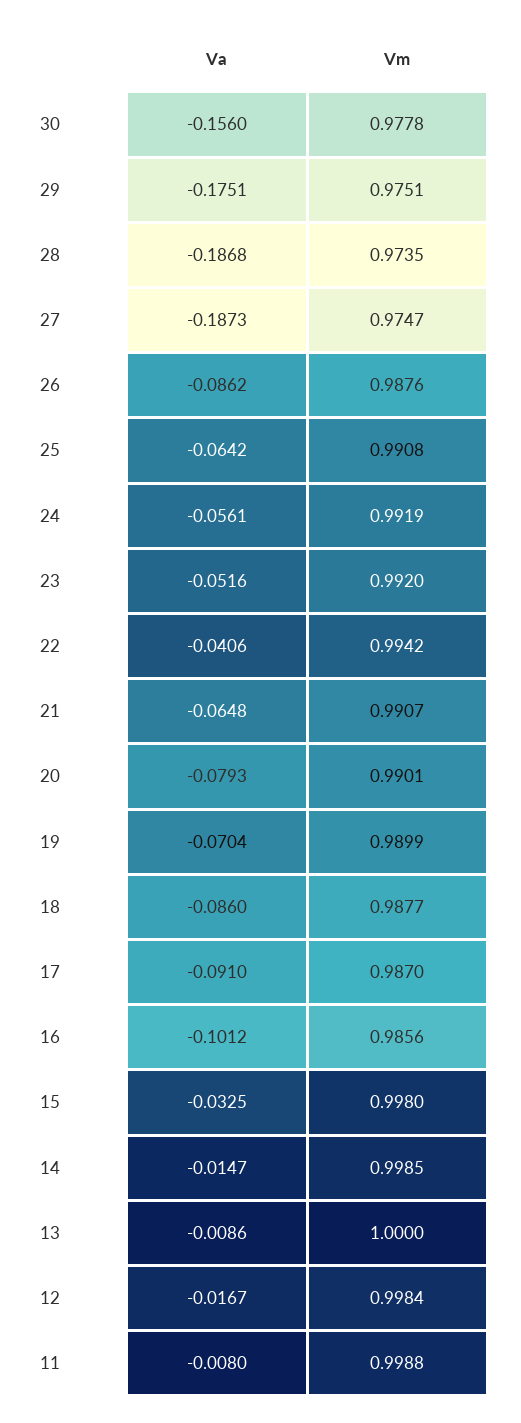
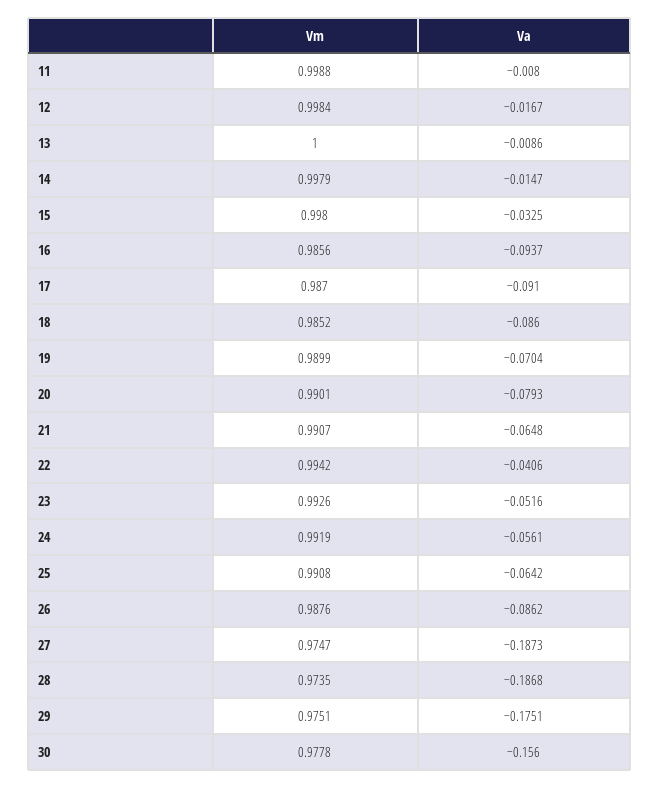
Vm, 23: 0.992 -> 0.9926
Vm, 18: 0.9877 -> 0.9852
Va, 16: -0.1012 -> -0.0937
Vm, 14: 0.9985 -> 0.9979

